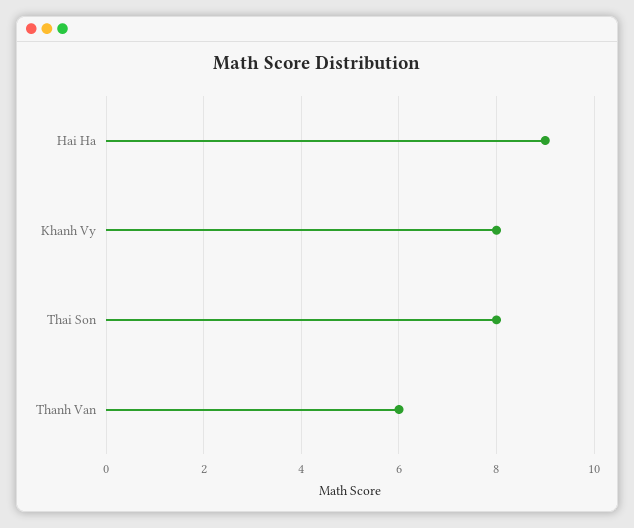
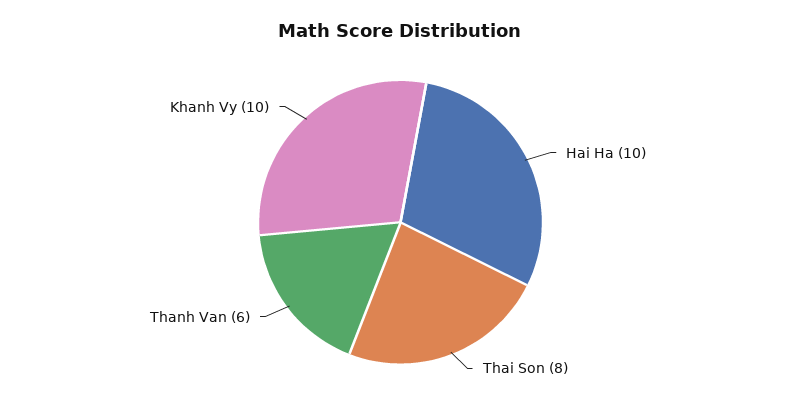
Hai Ha: 9 -> 10
Khanh Vy: 8 -> 10

